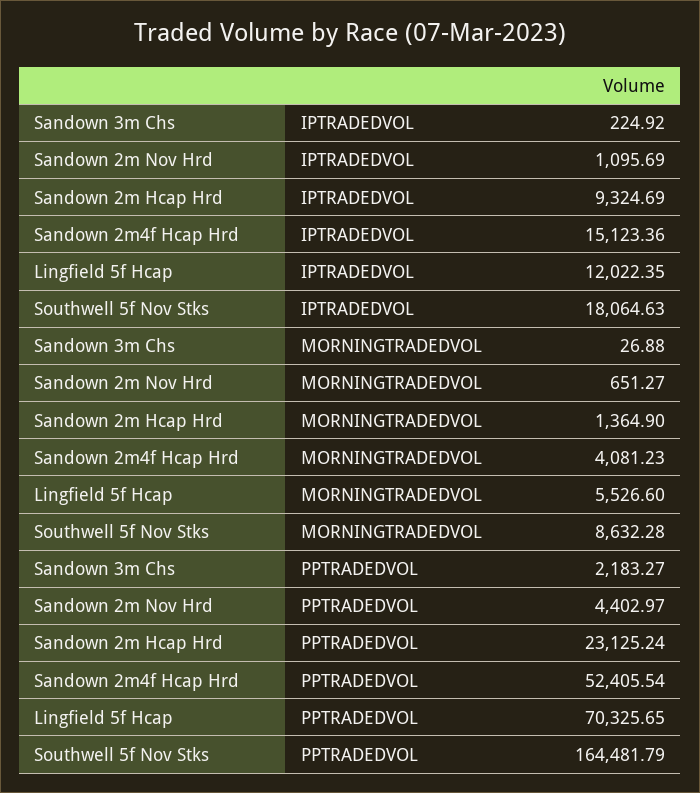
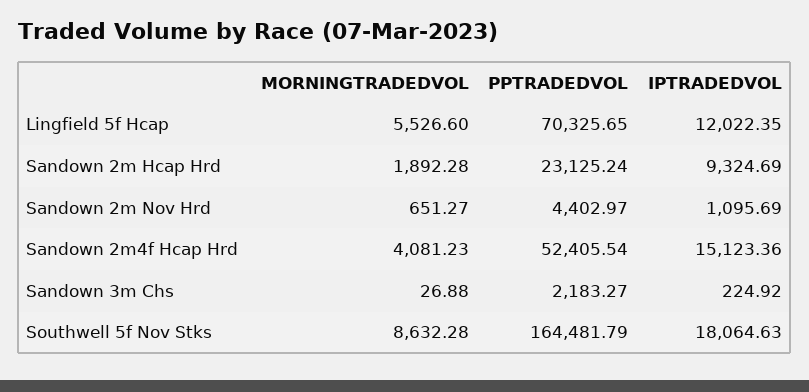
Sandown 2m Hcap Hrd, MORNINGTRADEDVOL: 1364.9 -> 1892.28

